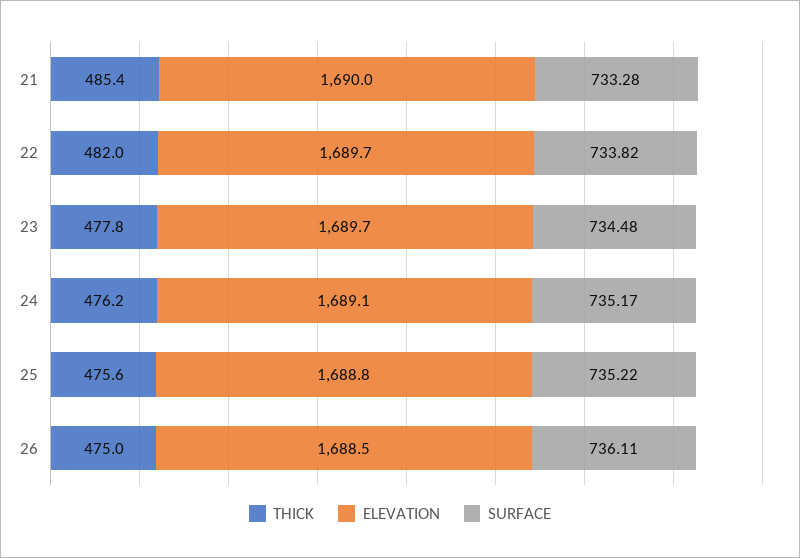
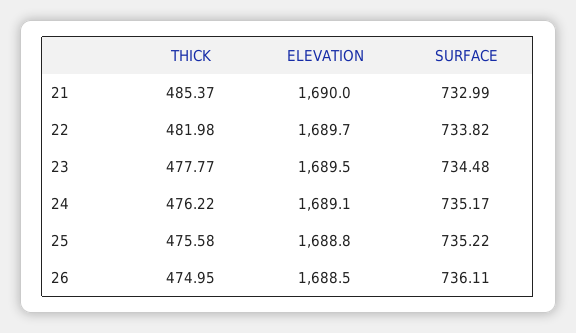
SURFACE, 21: 733.28 -> 732.99
ELEVATION, 23: 1689.7 -> 1689.5

